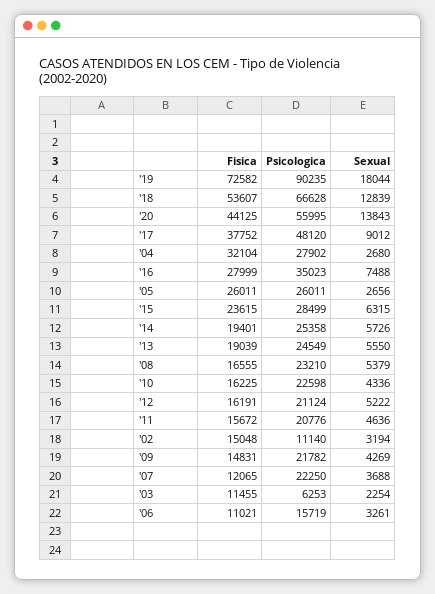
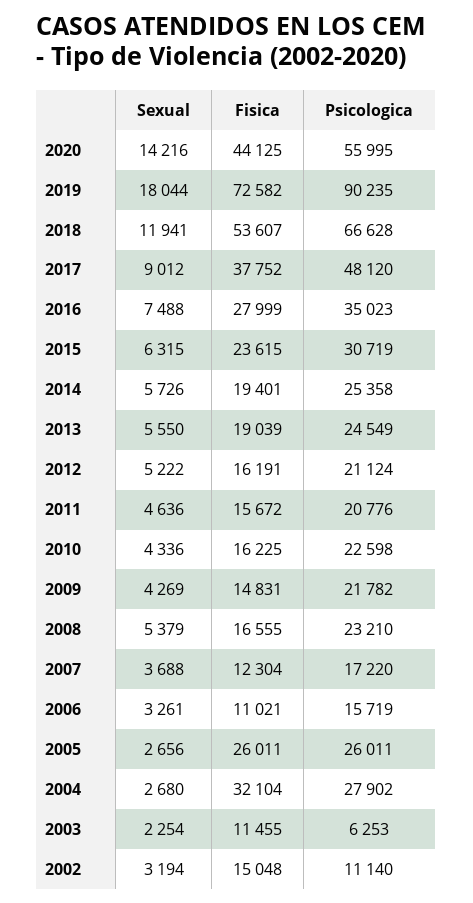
Sexual, '18: 12839 -> 11941
Sexual, '20: 13843 -> 14216
Psicologica, '15: 28499 -> 30719
Fisica, '07: 12065 -> 12304
Psicologica, '07: 22250 -> 17220

